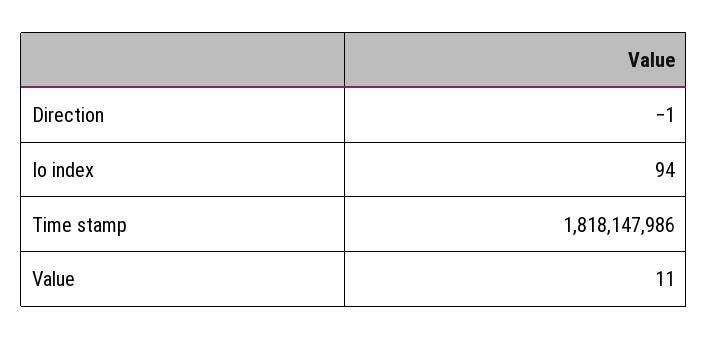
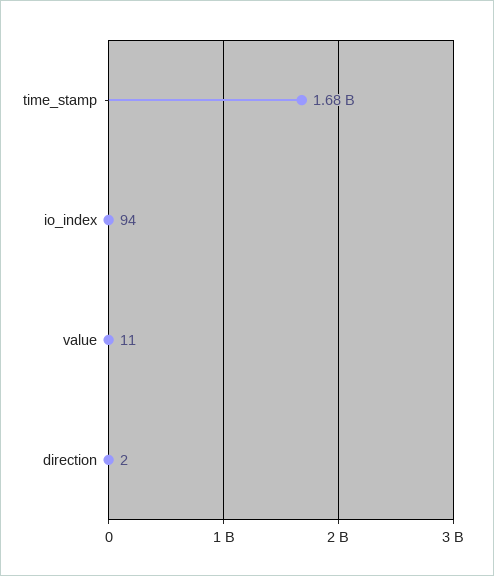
Direction: -1 -> 2
Time stamp: 1818147986 -> 1680000000

